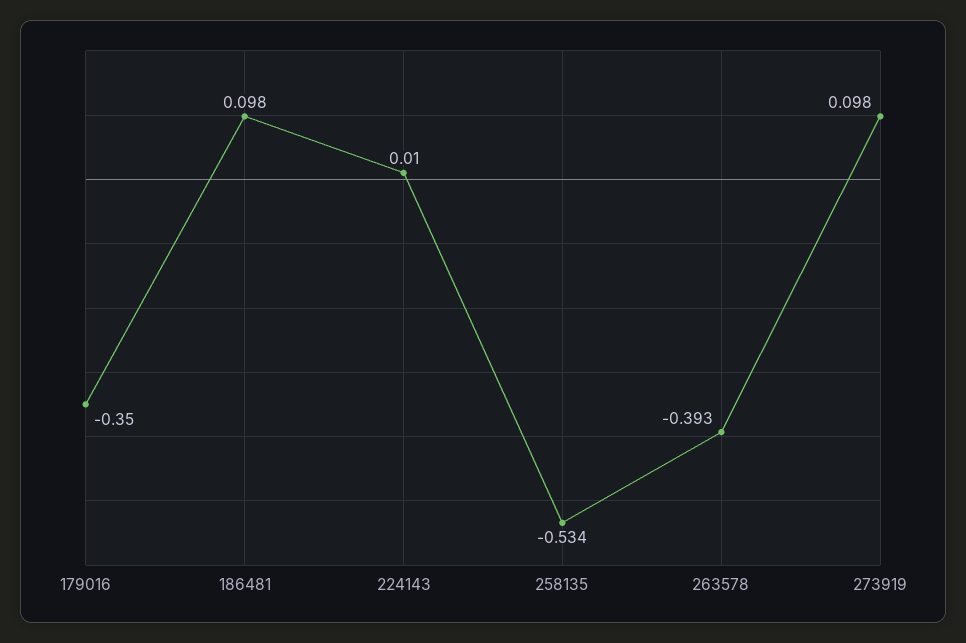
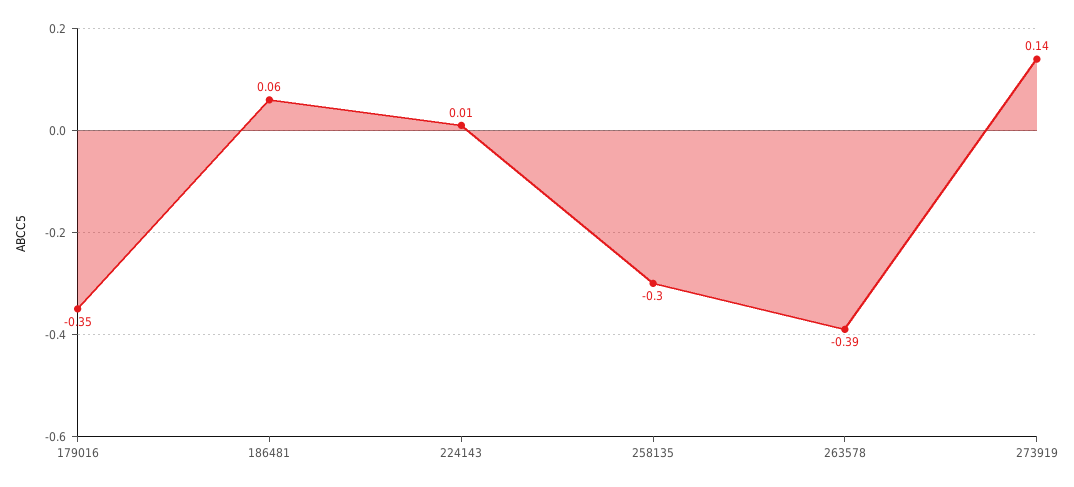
186481: 0.098 -> 0.06
258135: -0.534 -> -0.3
273919: 0.098 -> 0.14

